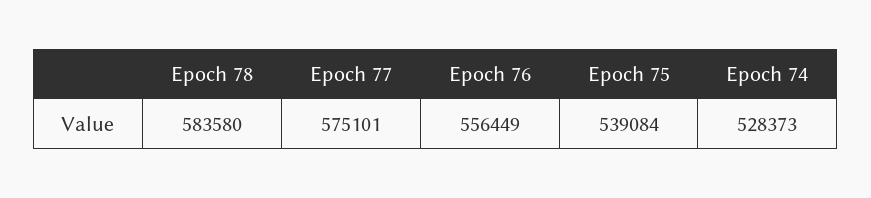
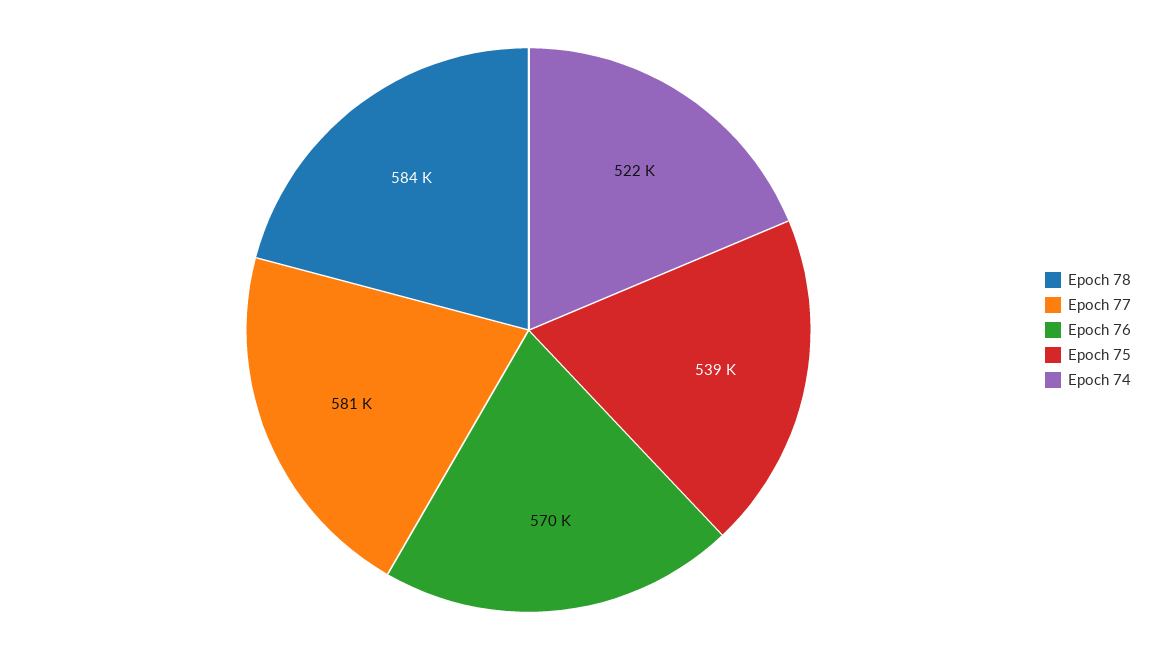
Epoch 77: 575101 -> 581000
Epoch 76: 556449 -> 570000
Epoch 74: 528373 -> 522000

